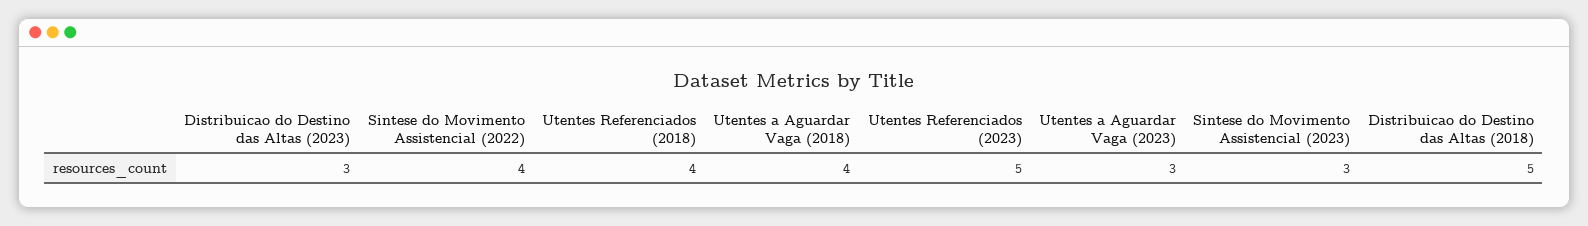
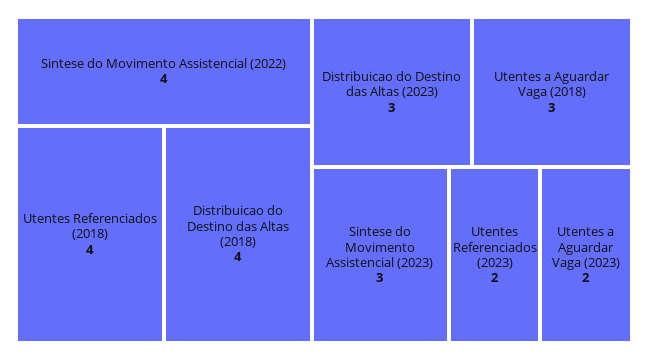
Utentes a Aguardar Vaga (2018): 4 -> 3
Utentes Referenciados (2023): 5 -> 2
Utentes a Aguardar Vaga (2023): 3 -> 2
Distribuicao do Destino das Altas (2018): 5 -> 4

